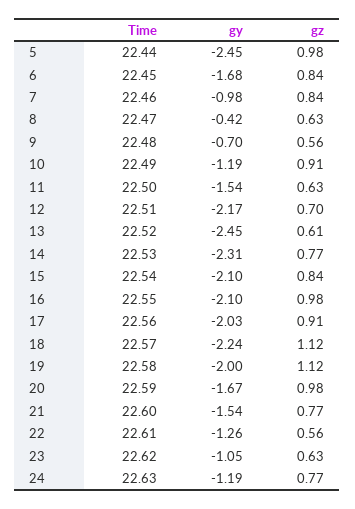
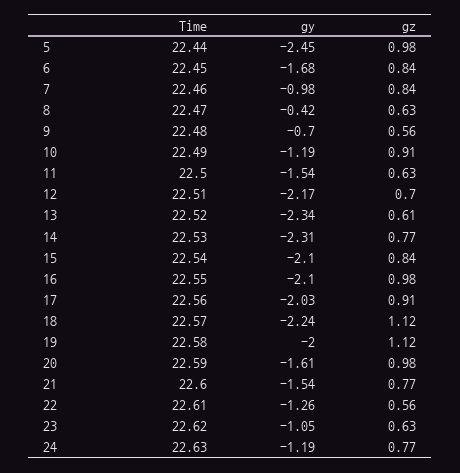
gy, 13: -2.45 -> -2.34
gy, 20: -1.67 -> -1.61

